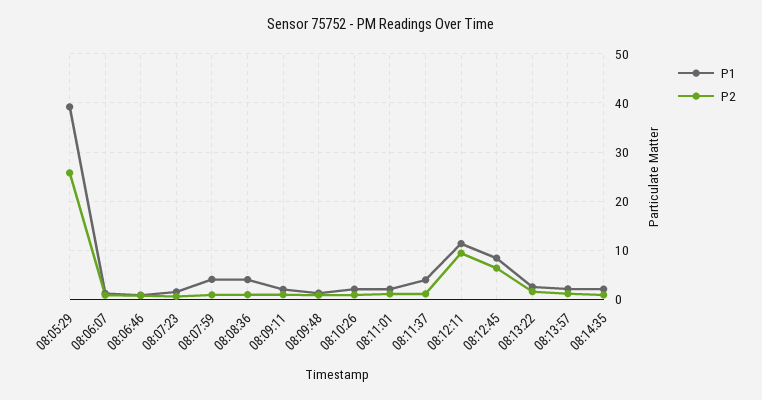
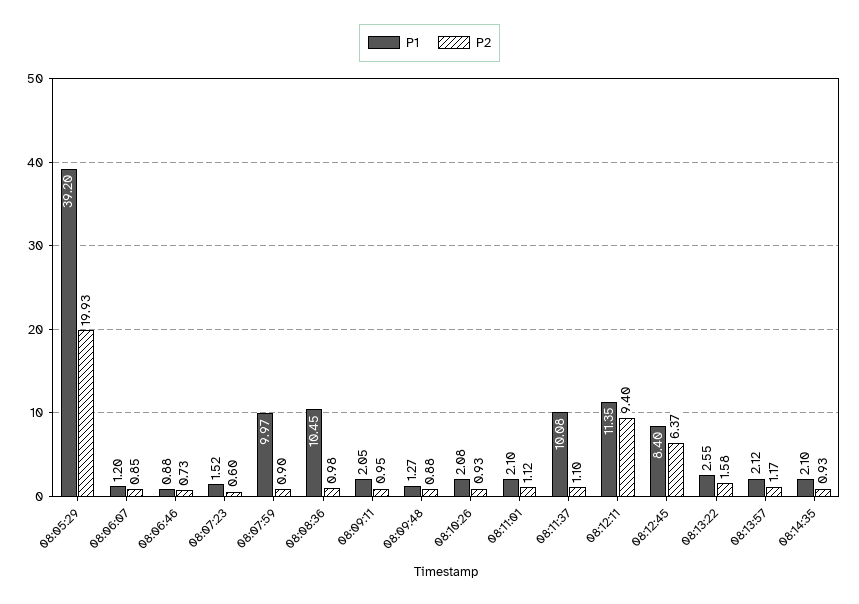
P2, 08:05:29: 26 -> 19.93
P1, 08:07:59: 4 -> 9.97
P1, 08:08:36: 4 -> 10.45
P1, 08:11:37: 4 -> 10.08

